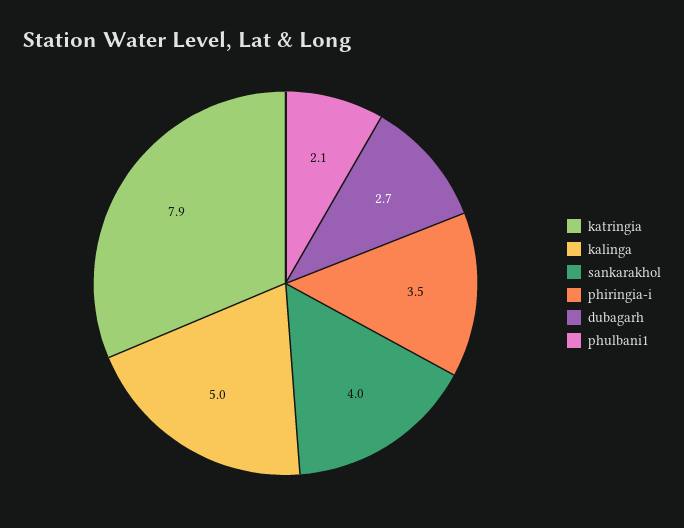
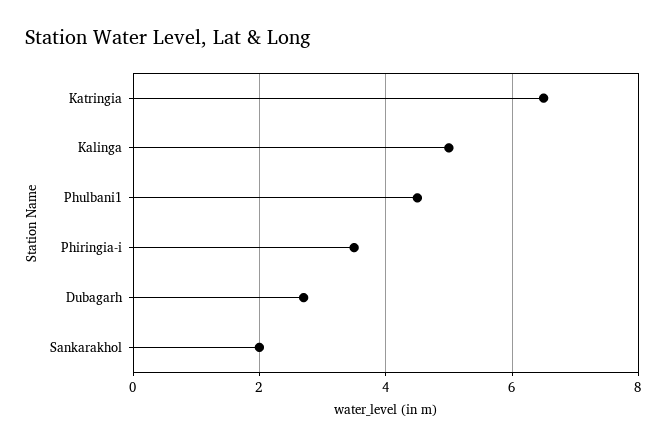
katringia: 7.9 -> 6.5
sankarakhol: 4 -> 2
phulbani1: 2.1 -> 4.5

